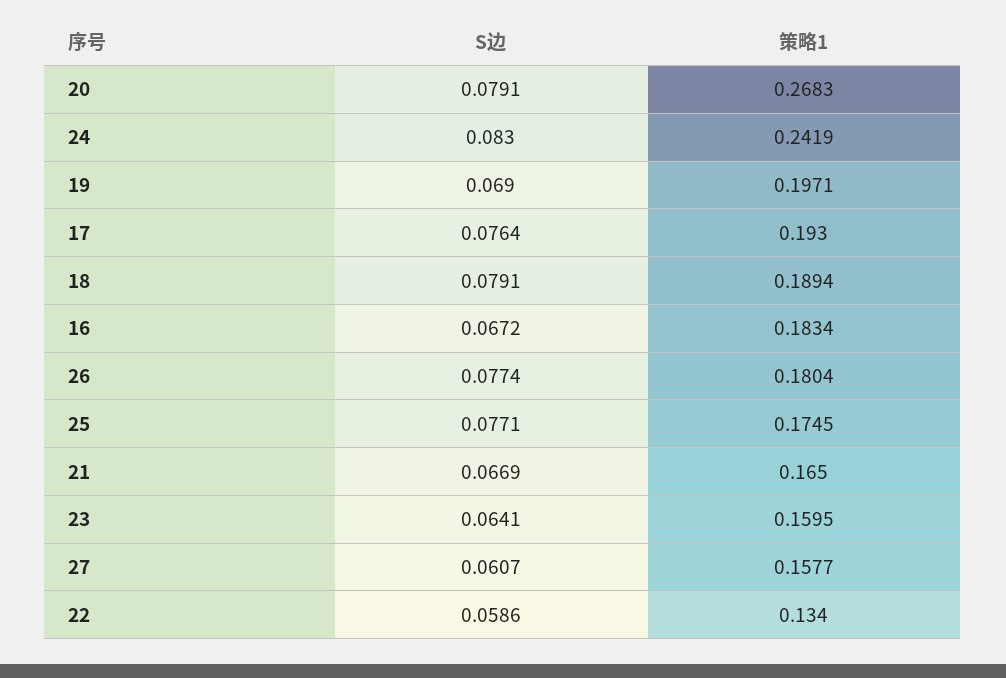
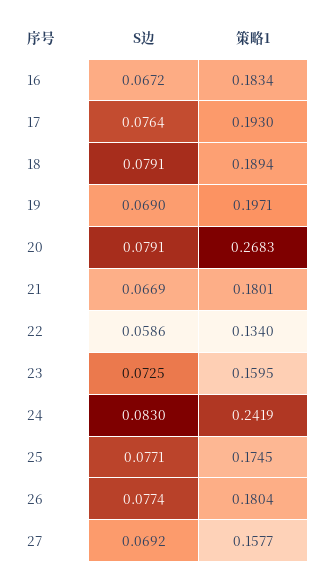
策略1, 21: 0.165 -> 0.1801
S边, 23: 0.0641 -> 0.0725
S边, 27: 0.0607 -> 0.0692

